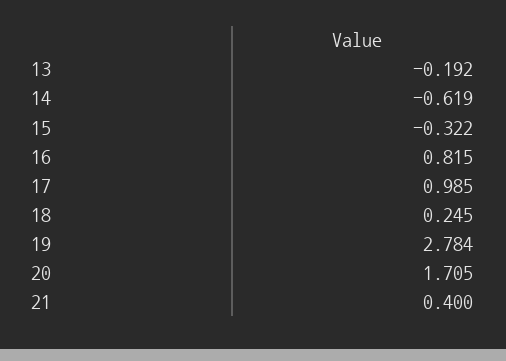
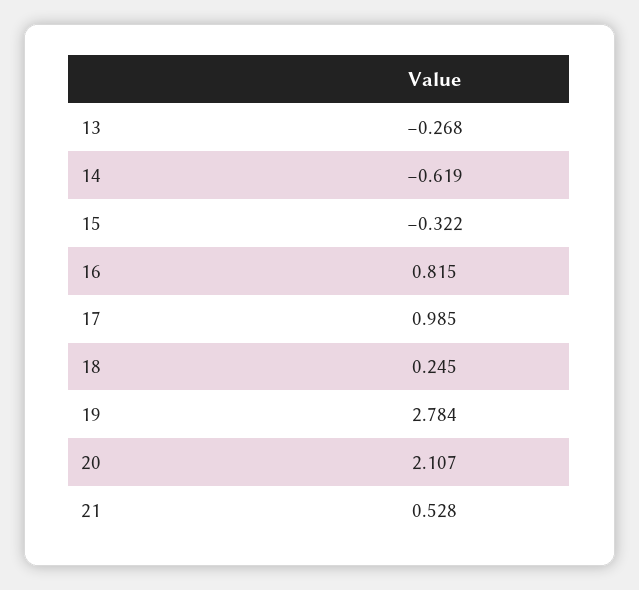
13: -0.192 -> -0.268
20: 1.705 -> 2.107
21: 0.4 -> 0.528

